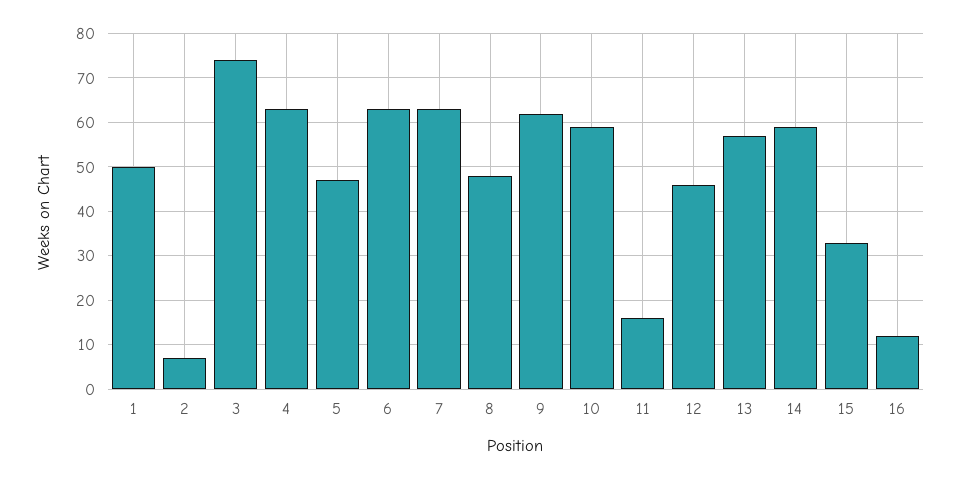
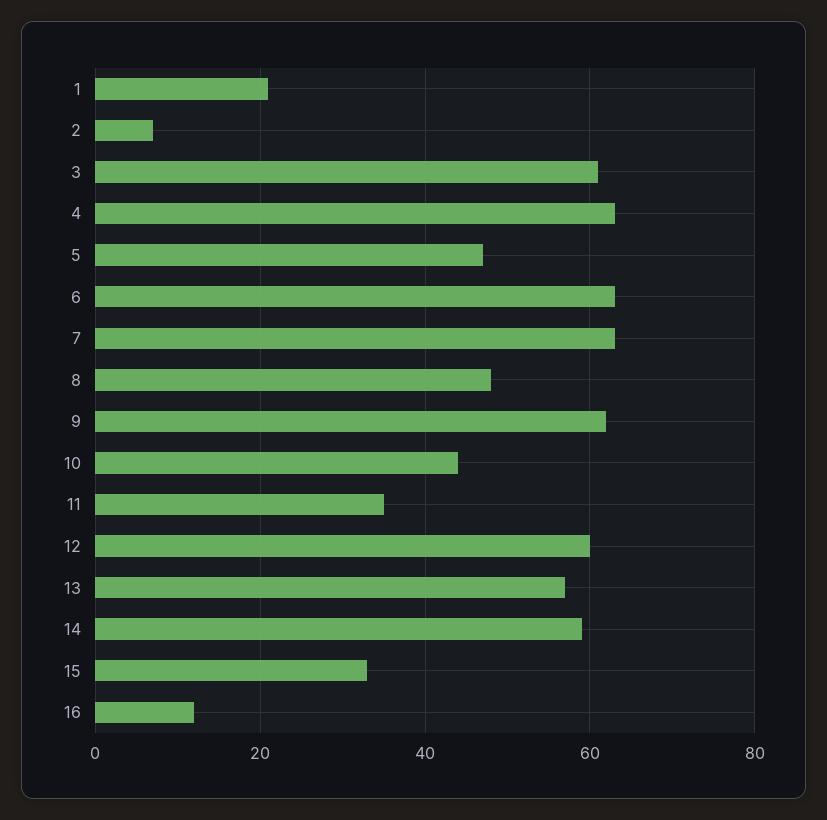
1: 50 -> 20
3: 75 -> 60
10: 60 -> 45
11: 15 -> 35
12: 45 -> 60

